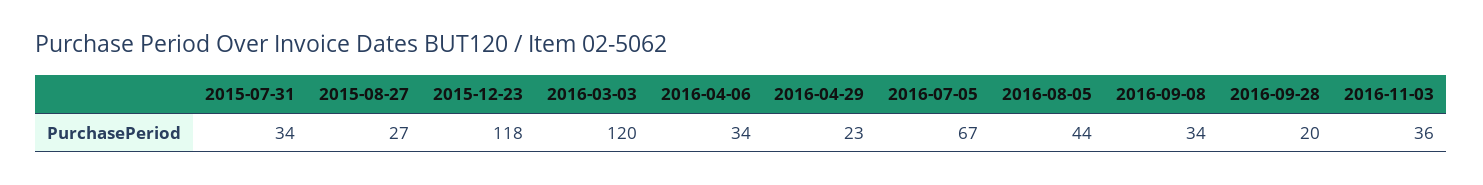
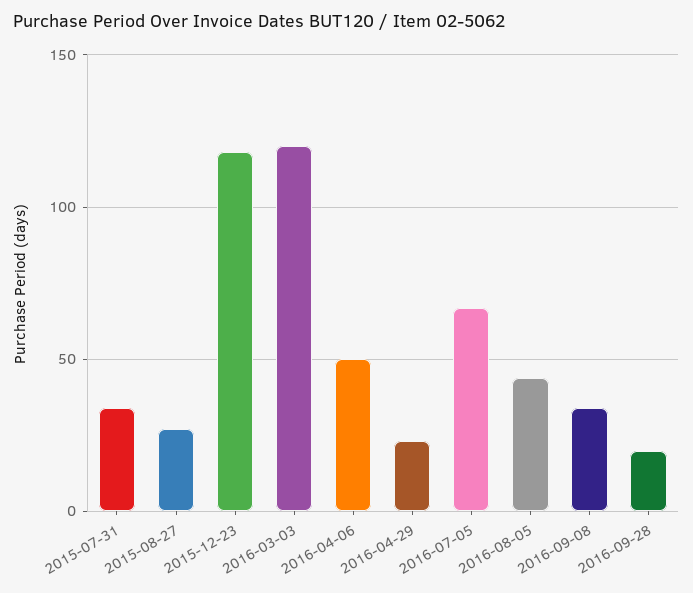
2016-04-06: 34 -> 50
2016-11-03: 36 -> none

